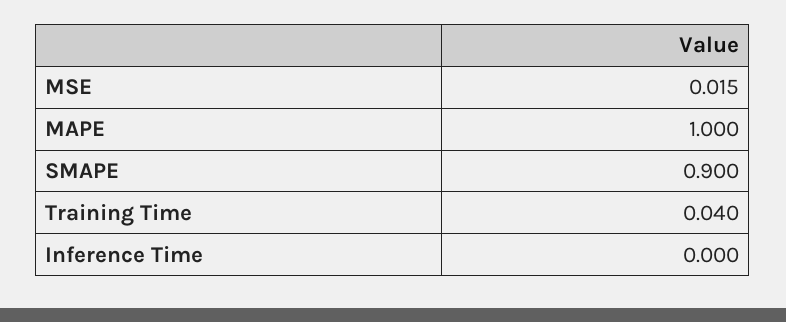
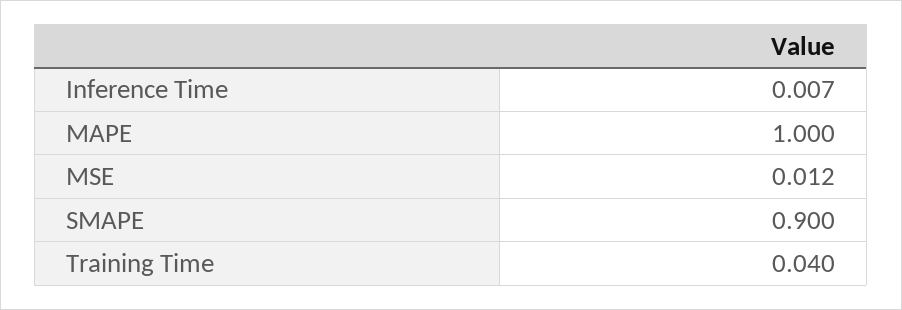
MSE: 0.015 -> 0.012
Inference Time: 0 -> 0.007

